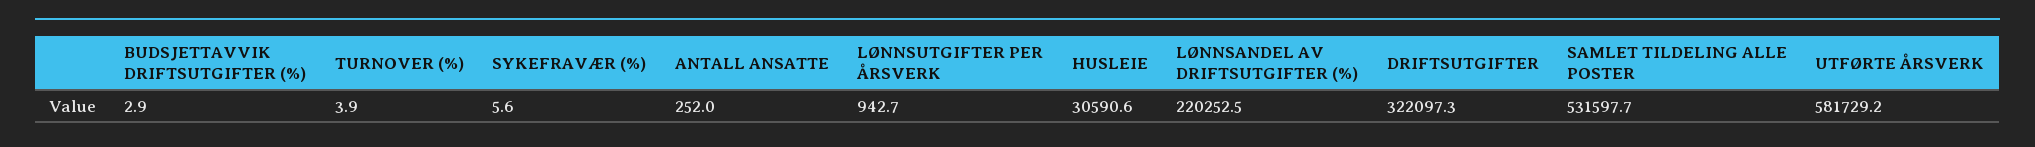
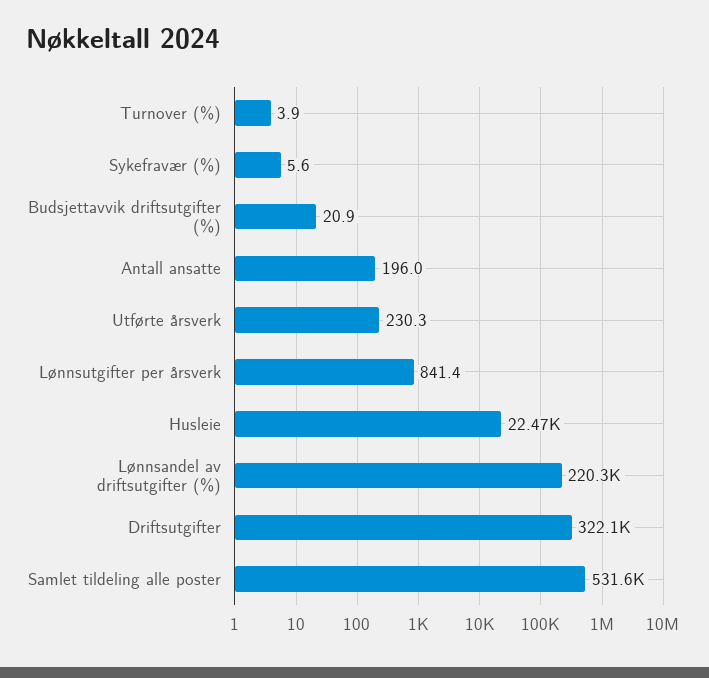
BUDSJETTAVVIK DRIFTSUTGIFTER (%): 2.9 -> 20.9
ANTALL ANSATTE: 252 -> 196
LØNNSUTGIFTER PER ÅRSVERK: 942.7 -> 841.4
HUSLEIE: 30590.6 -> 22470
UTFØRTE ÅRSVERK: 581729.2 -> 230.3

